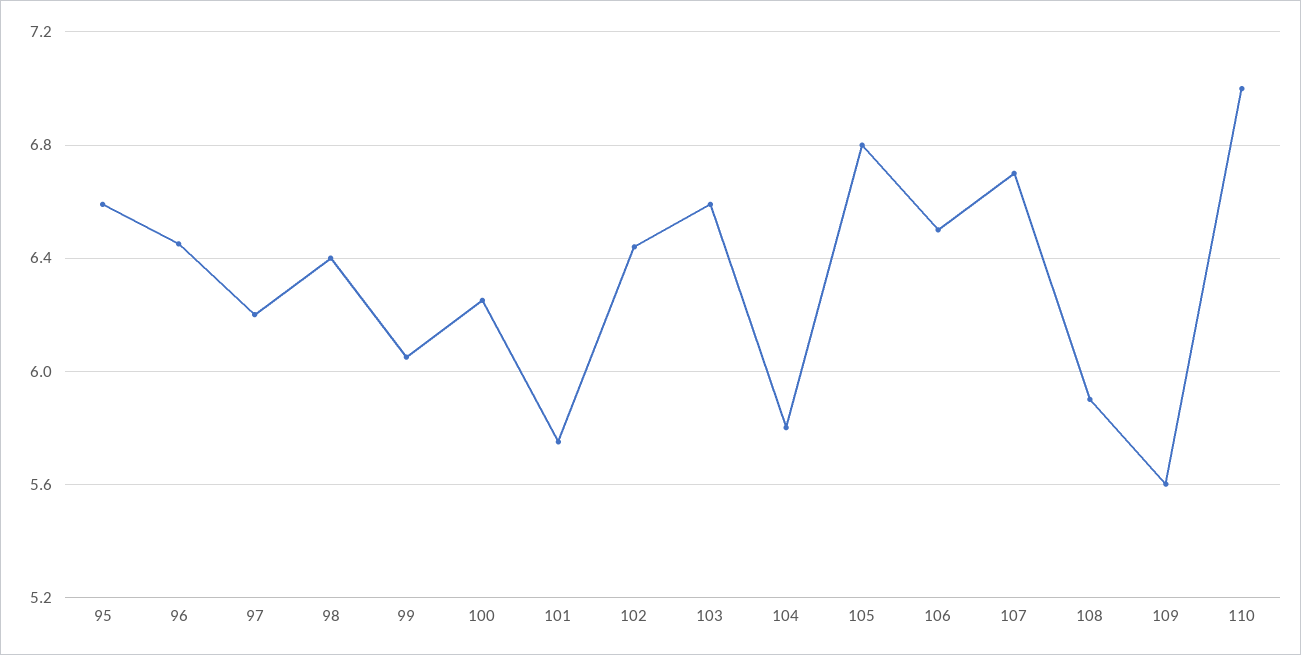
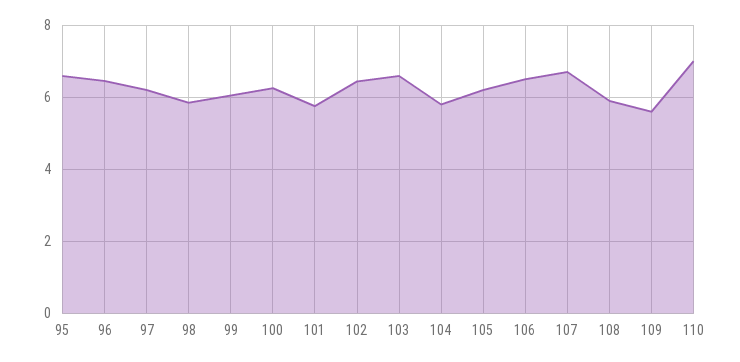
98: 6.4 -> 5.8
105: 6.8 -> 6.2

